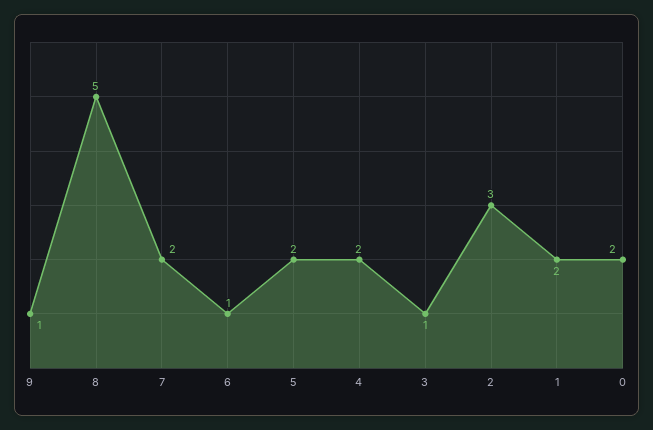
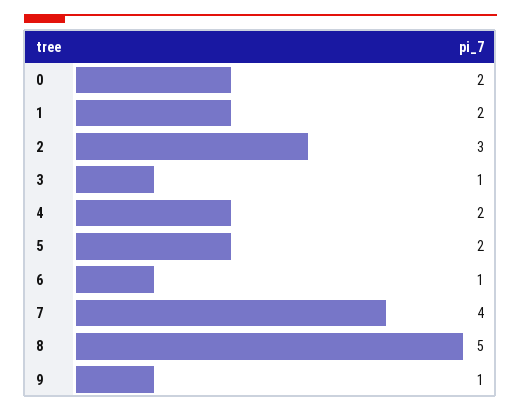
7: 2 -> 4

